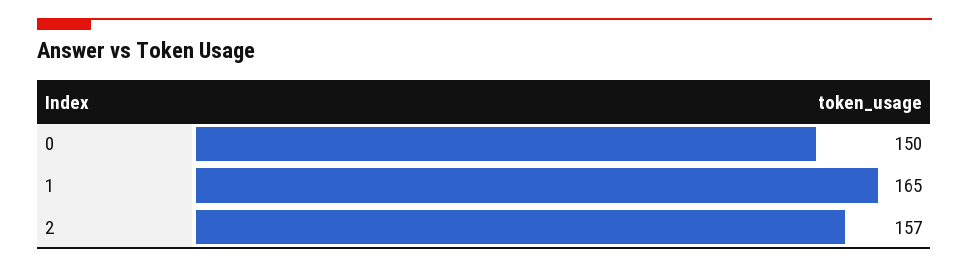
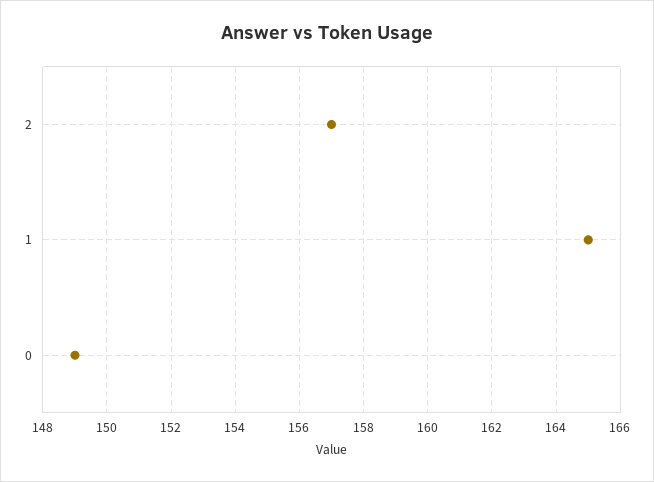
0: 150 -> 149

